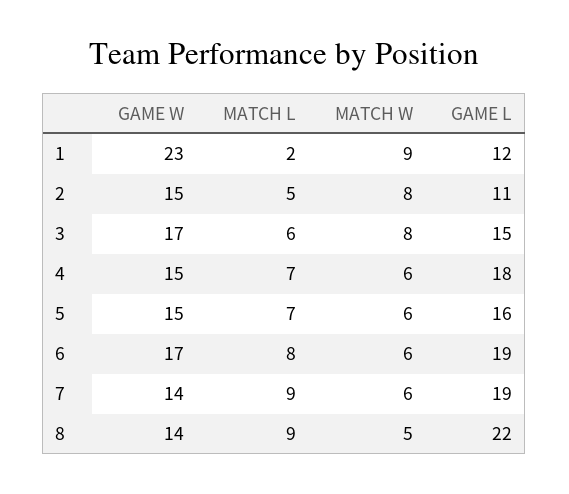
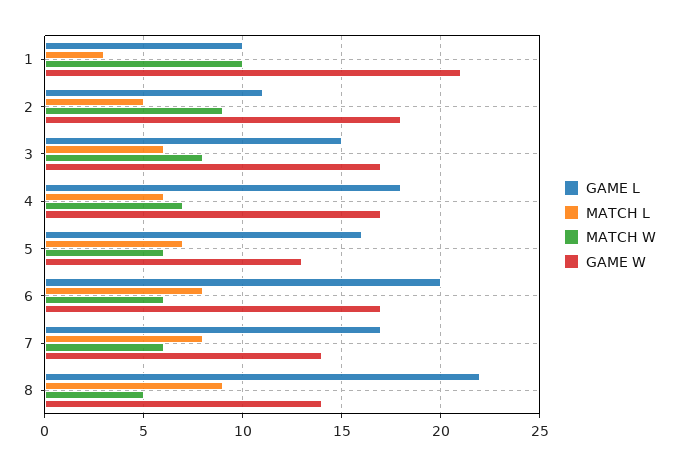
GAME W, 1: 23 -> 21
MATCH L, 1: 2 -> 3
MATCH W, 1: 9 -> 10
GAME L, 1: 12 -> 10
GAME W, 2: 15 -> 18
MATCH W, 2: 8 -> 9
GAME W, 4: 15 -> 17
MATCH L, 4: 7 -> 6
MATCH W, 4: 6 -> 7
GAME W, 5: 15 -> 13
GAME L, 6: 19 -> 20
MATCH L, 7: 9 -> 8
GAME L, 7: 19 -> 17

